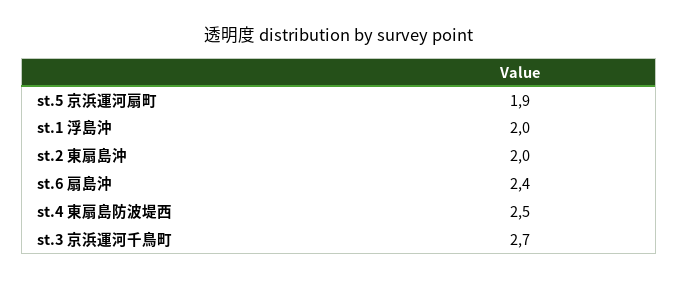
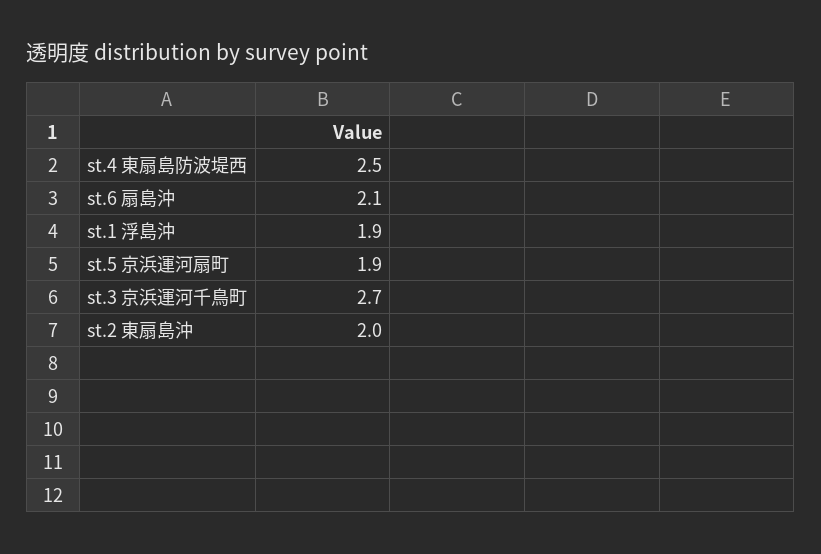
st.1 浮島沖: 2 -> 1.9
st.6 扇島沖: 2.4 -> 2.1

